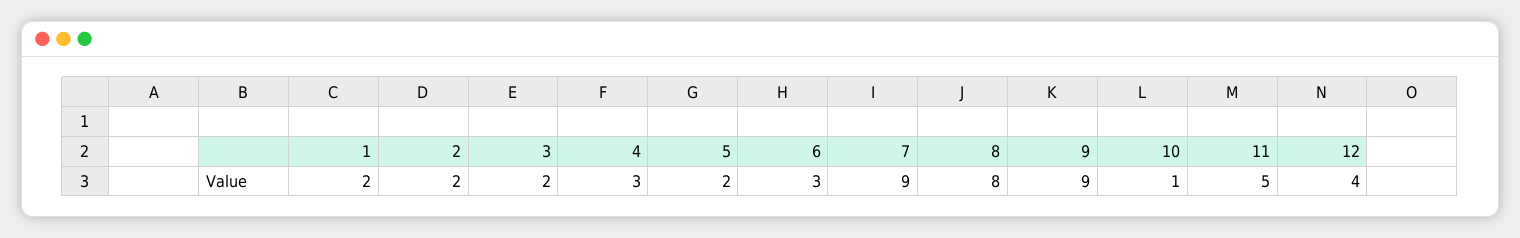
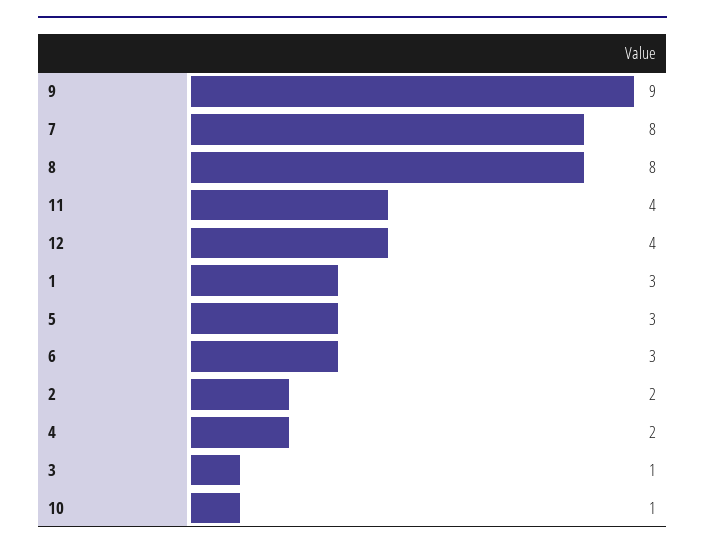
1: 2 -> 3
3: 2 -> 1
4: 3 -> 2
5: 2 -> 3
7: 9 -> 8
11: 5 -> 4

